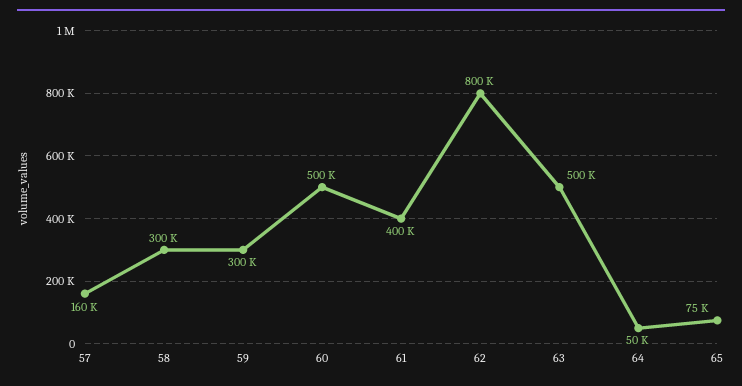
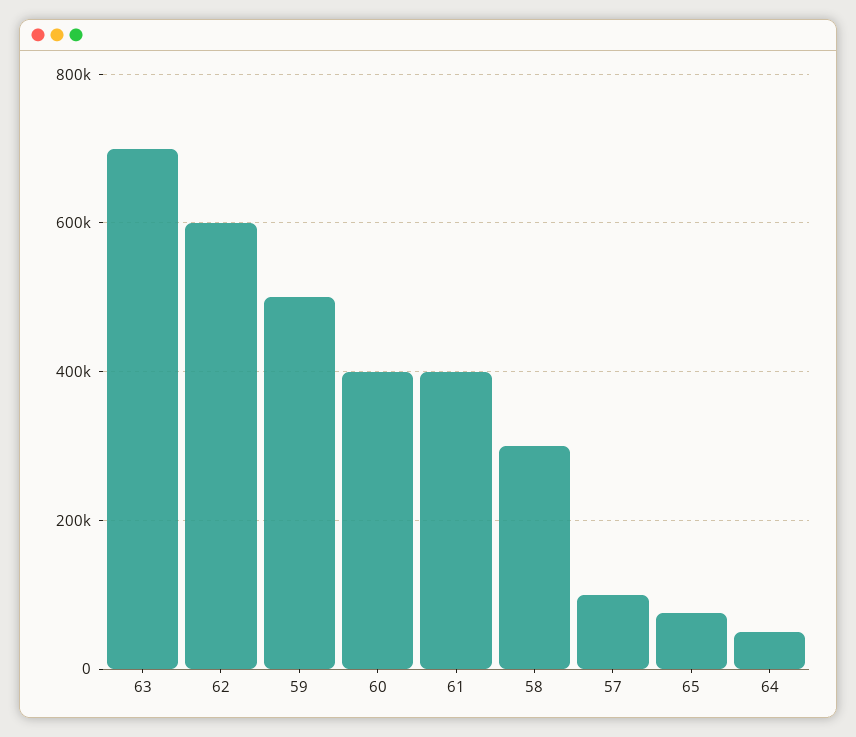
57: 160000 -> 100000
59: 300000 -> 500000
60: 500000 -> 400000
62: 800000 -> 600000
63: 500000 -> 700000

